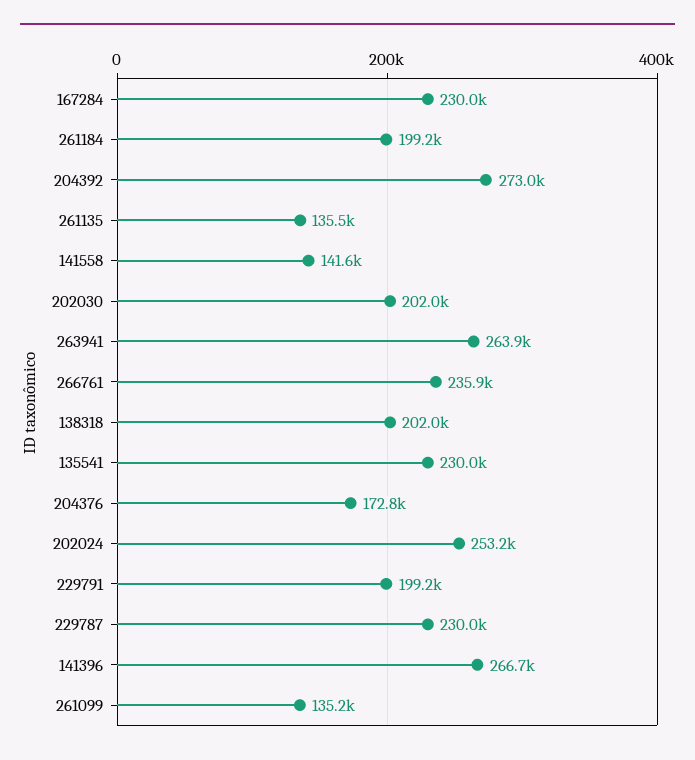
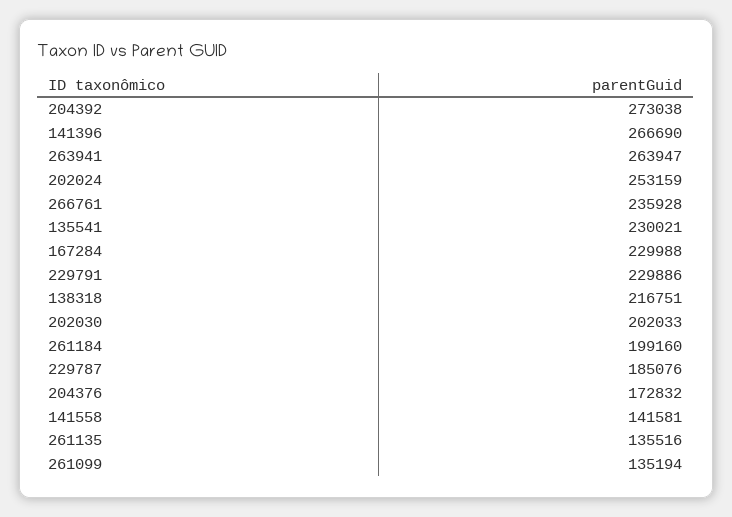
138318: 202000 -> 216751
229791: 199200 -> 229886
229787: 230000 -> 185076

